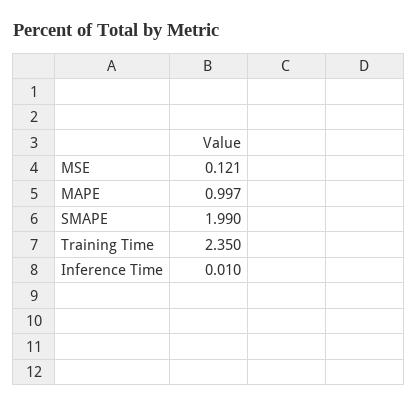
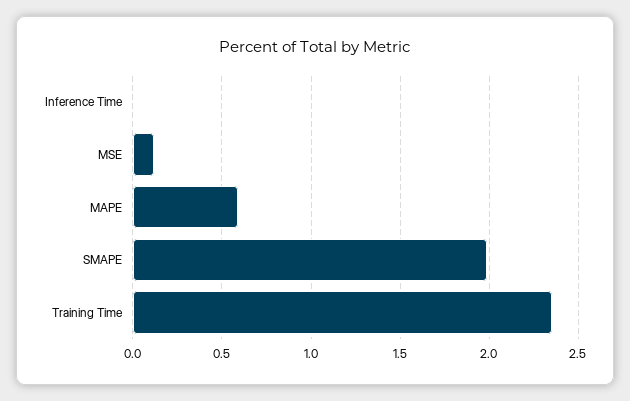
MAPE: 0.997 -> 0.6

